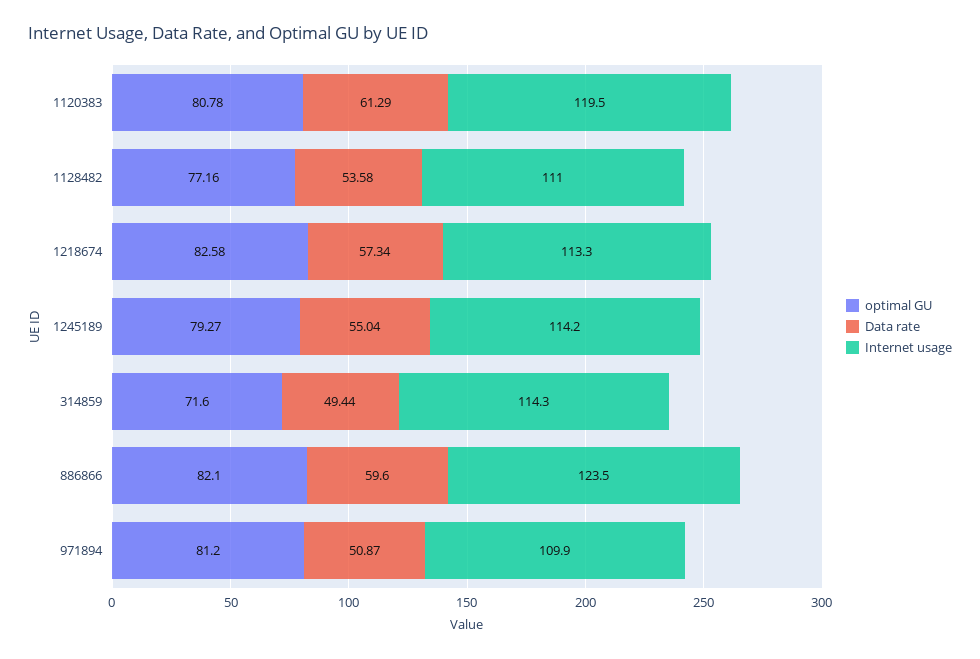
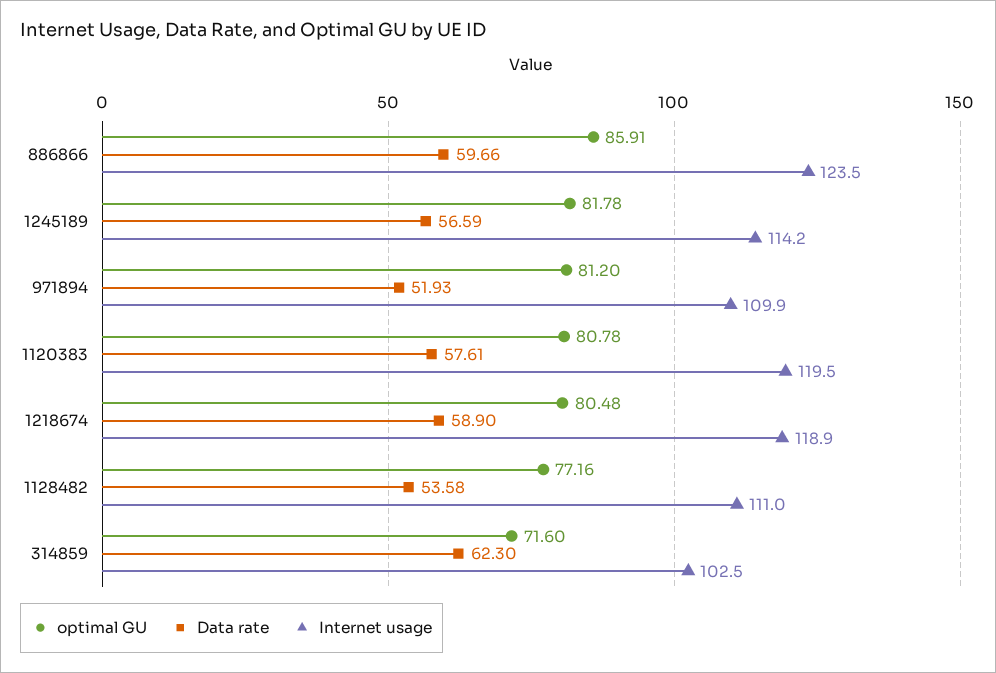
Data rate, 1120383: 61.29 -> 57.61
optimal GU, 1218674: 82.58 -> 80.48
Data rate, 1218674: 57.34 -> 58.9
Internet usage, 1218674: 113.3 -> 118.9
optimal GU, 1245189: 79.27 -> 81.78
Data rate, 1245189: 55.04 -> 56.59
Data rate, 314859: 49.44 -> 62.3
Internet usage, 314859: 114.3 -> 102.5
optimal GU, 886866: 82.1 -> 85.91
Data rate, 886866: 59.6 -> 59.66
Data rate, 971894: 50.87 -> 51.93

